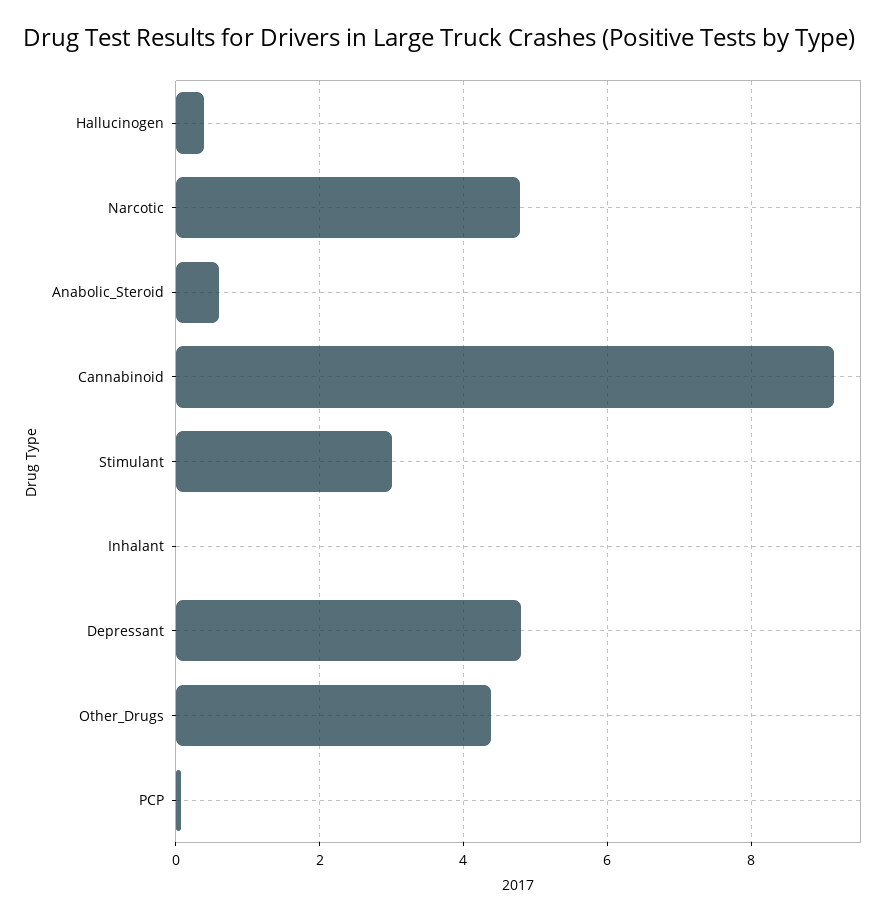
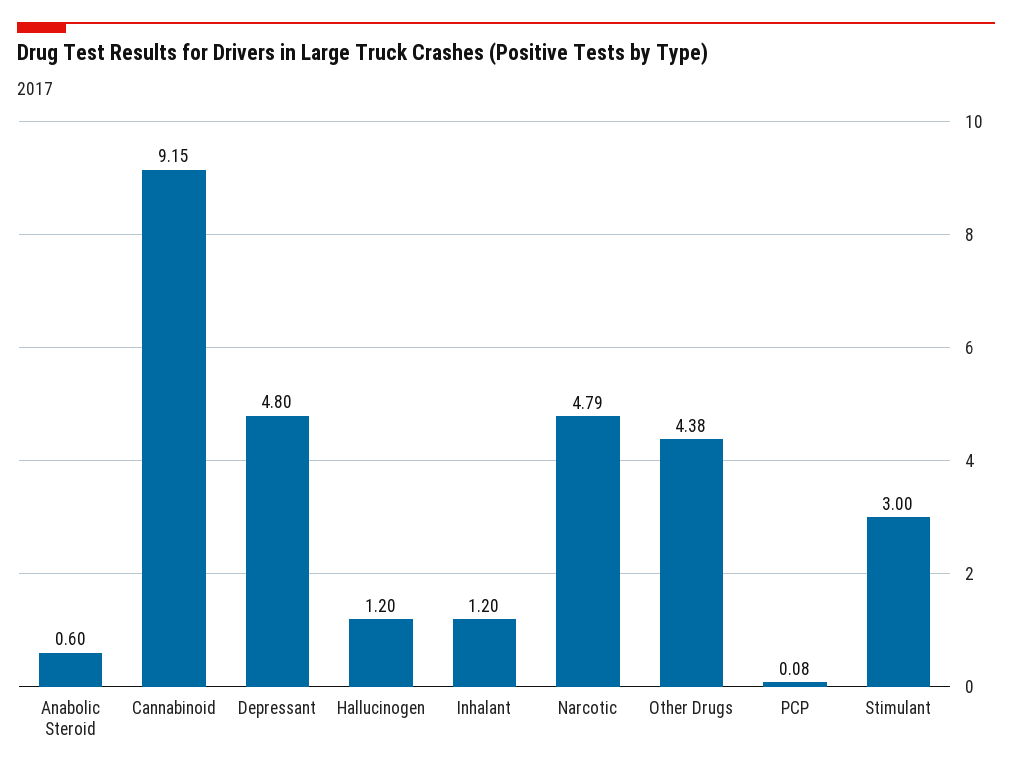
Hallucinogen: 0.4 -> 1.2
Inhalant: 0 -> 1.2

